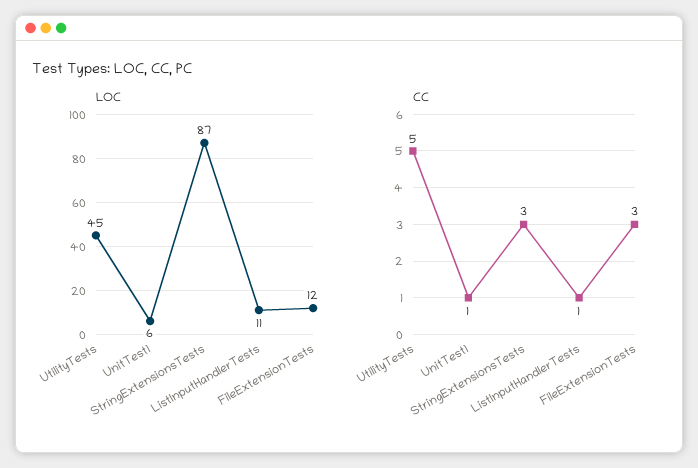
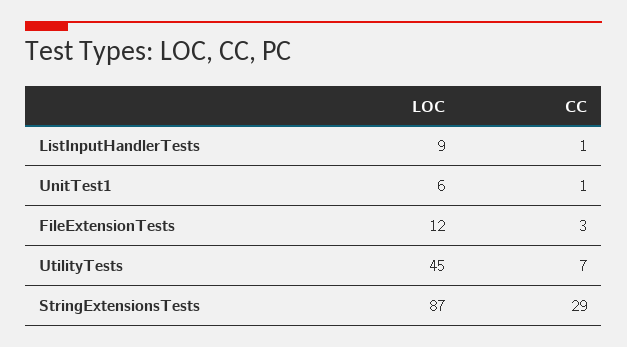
LOC, ListInputHandlerTests: 11 -> 9
CC, UtilityTests: 5 -> 7
CC, StringExtensionsTests: 3 -> 29

